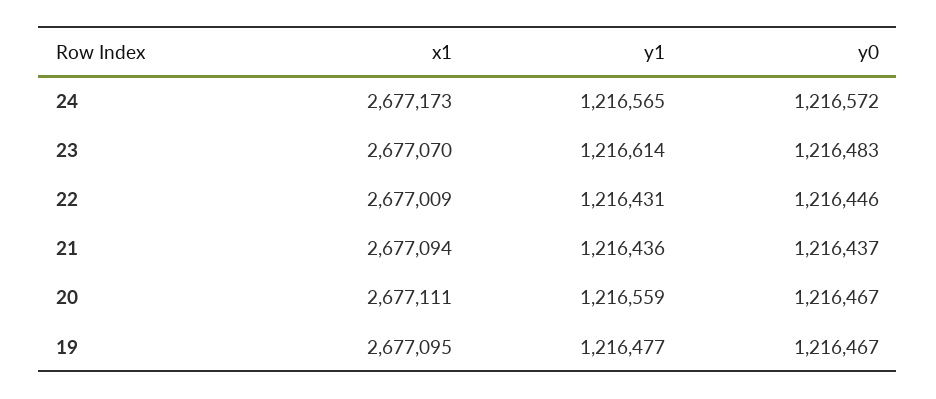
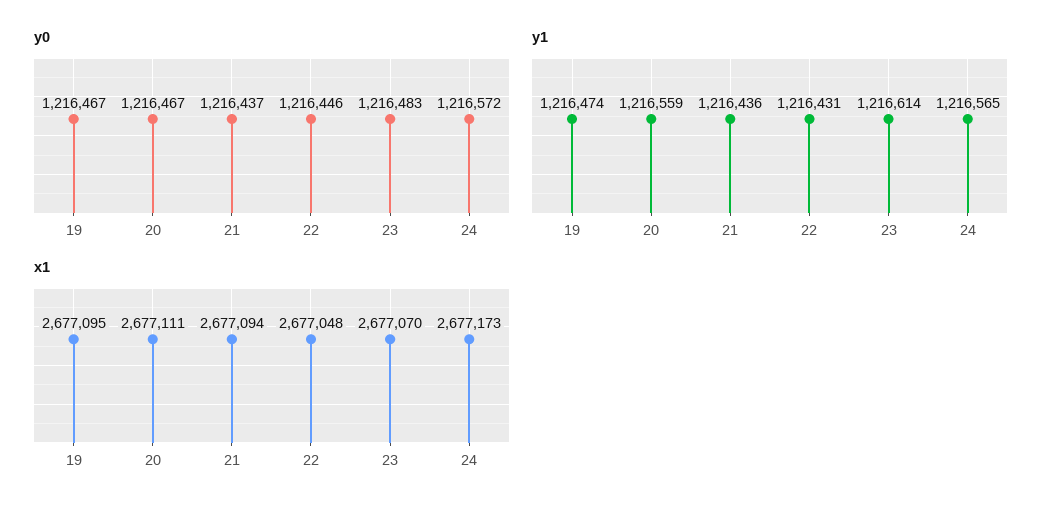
x1, 22: 2677009 -> 2677048
y1, 19: 1216477 -> 1216474

